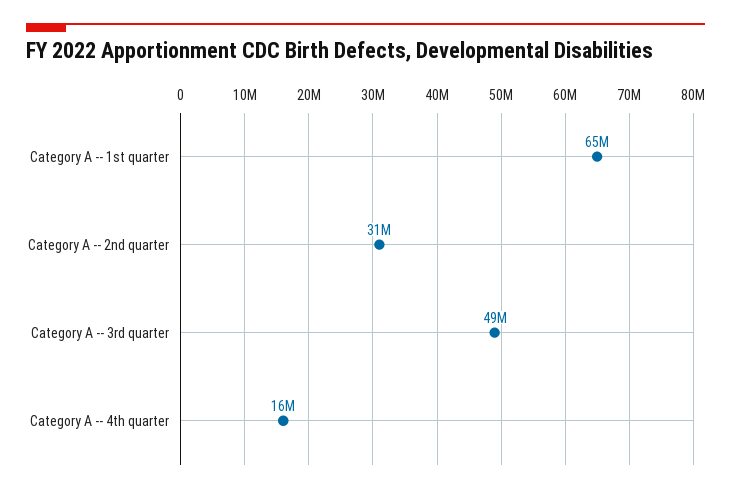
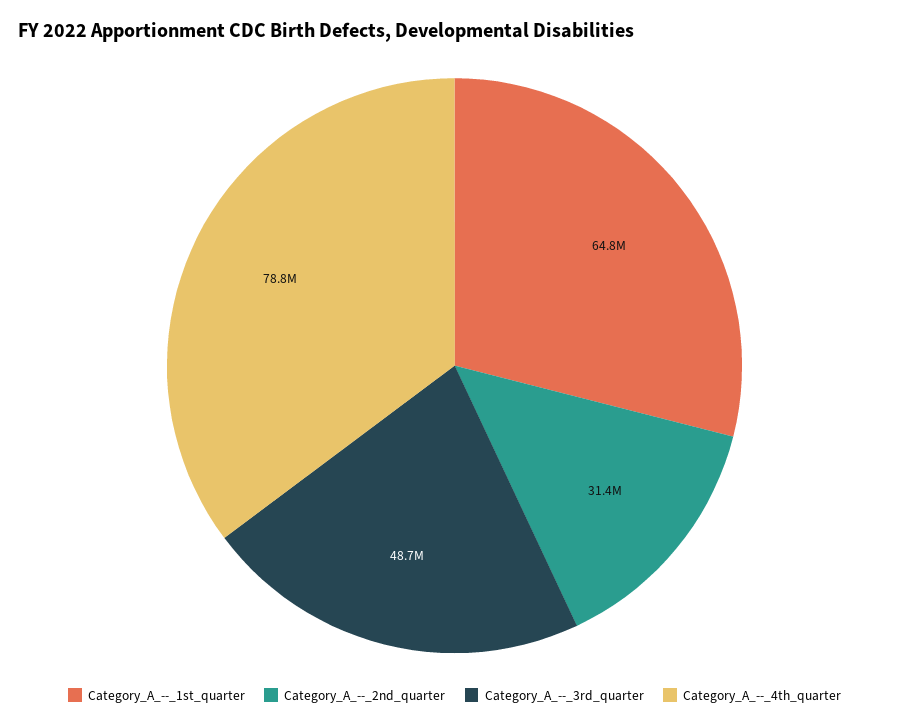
Category A -- 4th quarter: 16000000 -> 78800000

